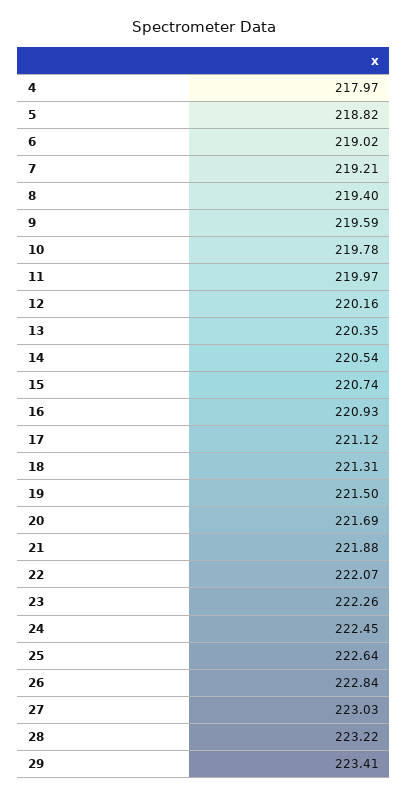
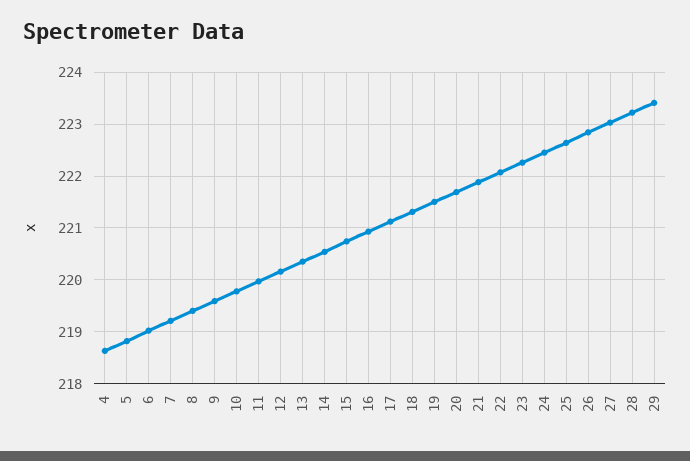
4: 217.97 -> 218.6

